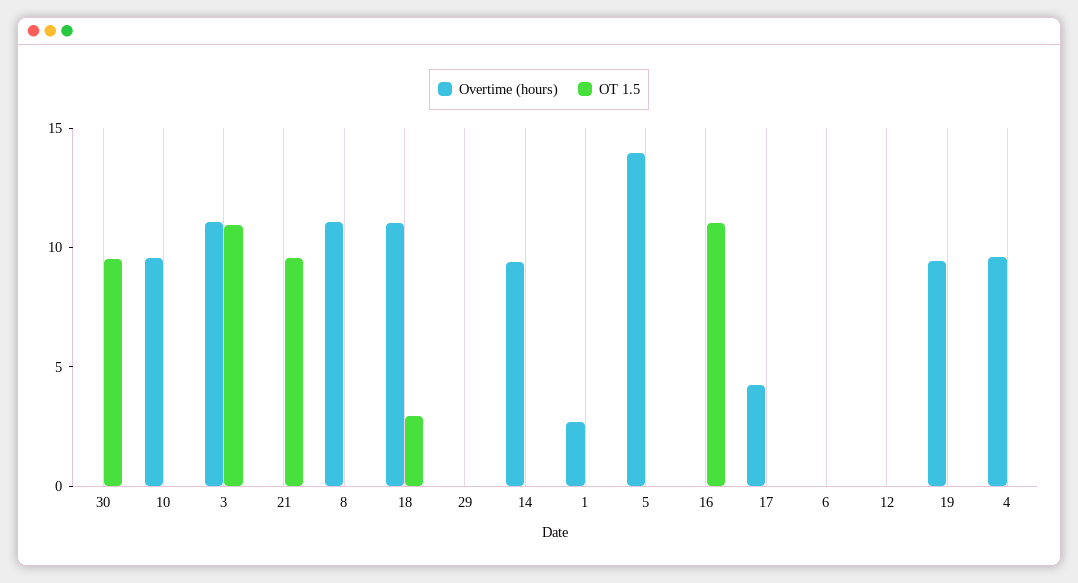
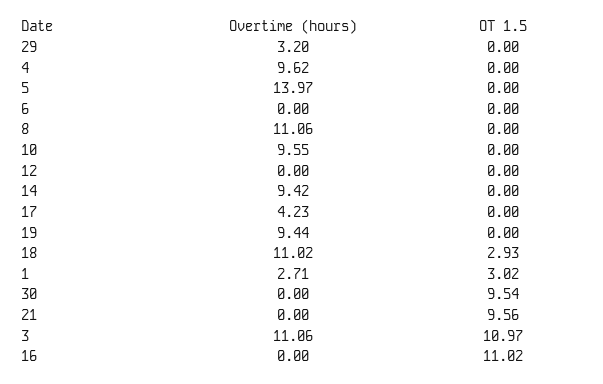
Overtime (hours), 29: 0 -> 3.2
OT 1.5, 1: 0 -> 3.02

